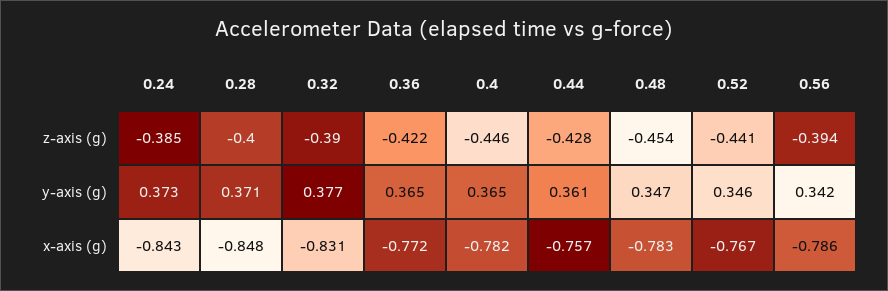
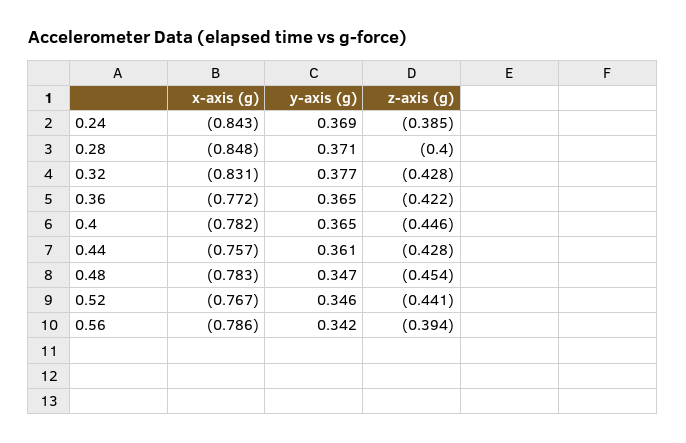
0.32, z-axis (g): -0.39 -> -0.428
0.24, y-axis (g): 0.373 -> 0.369

